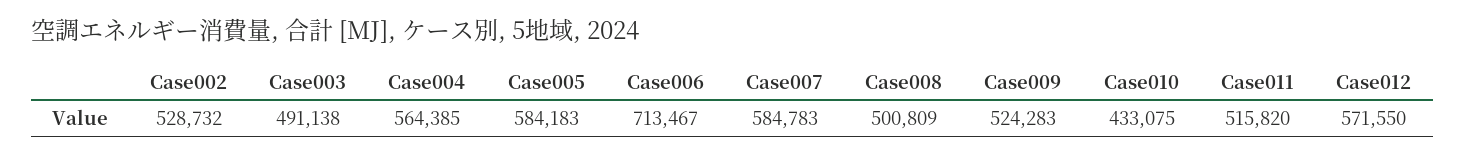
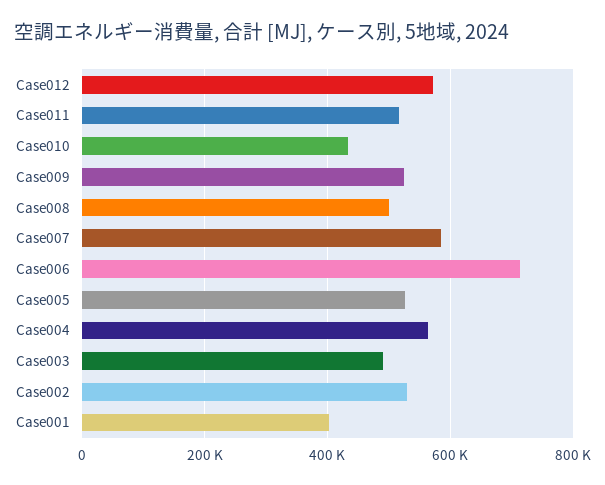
Case005: 584183 -> 520000
Case001: none -> 400000

